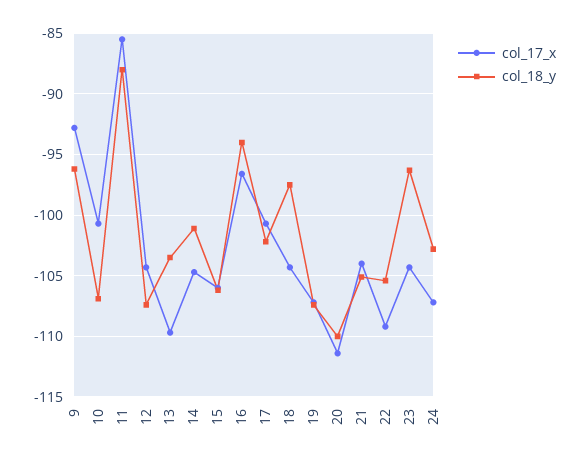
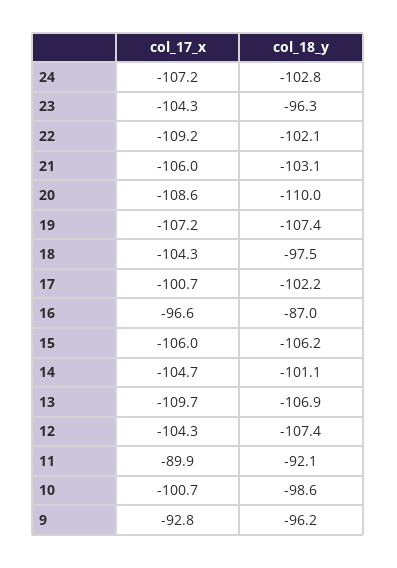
col_18_y, 10: -107 -> -98.6
col_17_x, 11: -85.5 -> -89.9
col_18_y, 11: -88 -> -92.1
col_18_y, 13: -103.5 -> -106.9
col_18_y, 16: -94 -> -87
col_17_x, 20: -111.5 -> -108.6
col_17_x, 21: -104 -> -106
col_18_y, 21: -105 -> -103.1
col_18_y, 22: -105.5 -> -102.1

